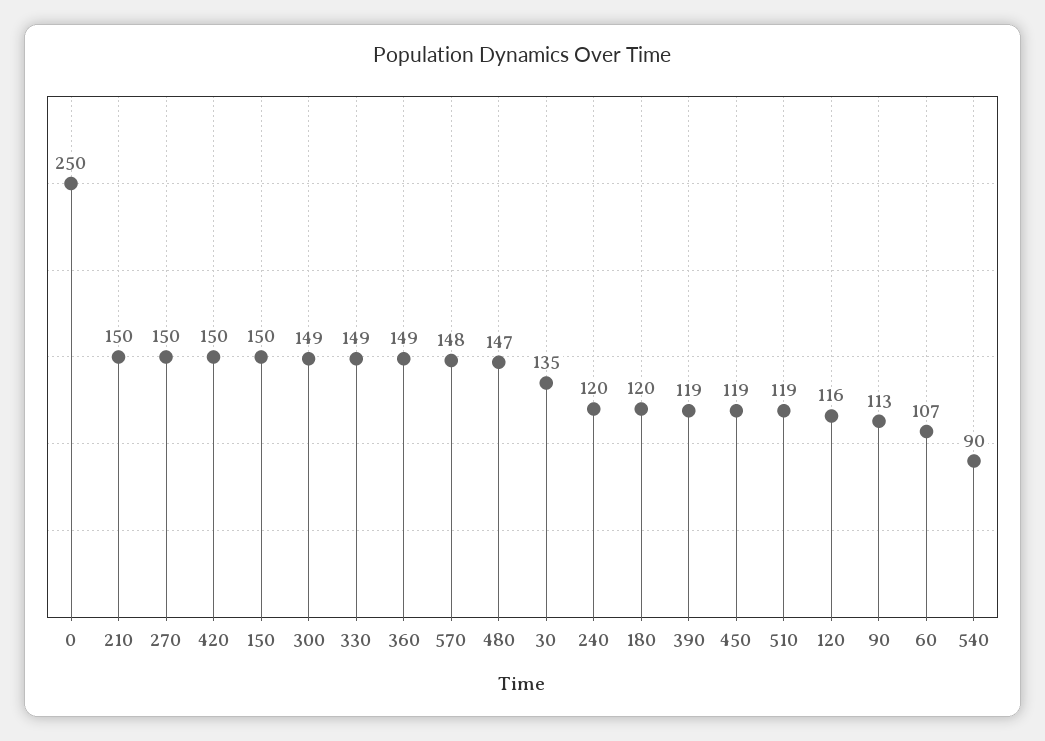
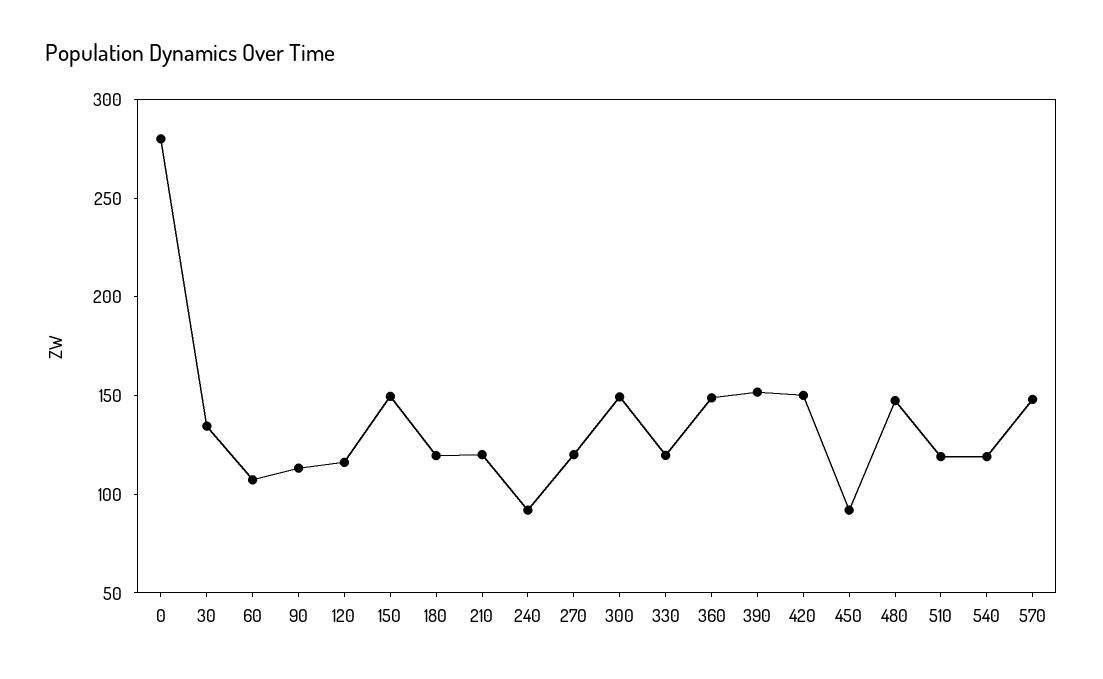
0: 250 -> 280
210: 150 -> 120
270: 150 -> 120
330: 149 -> 120
240: 120 -> 90
390: 119 -> 150
450: 119 -> 90
540: 90 -> 120

